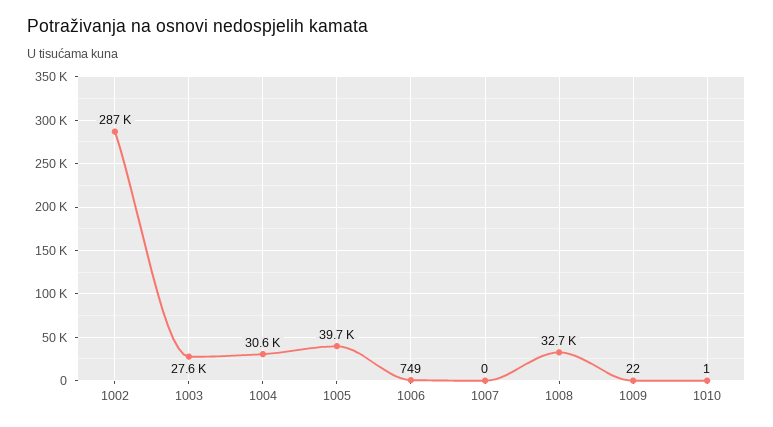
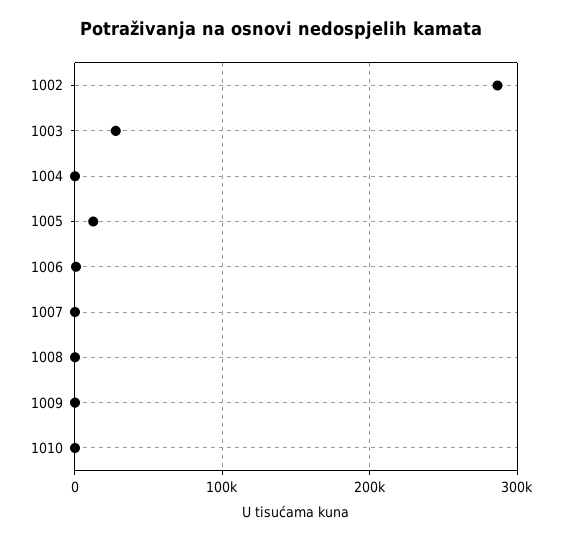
1004: 30600 -> 0
1005: 39700 -> 10000
1008: 32700 -> 0

